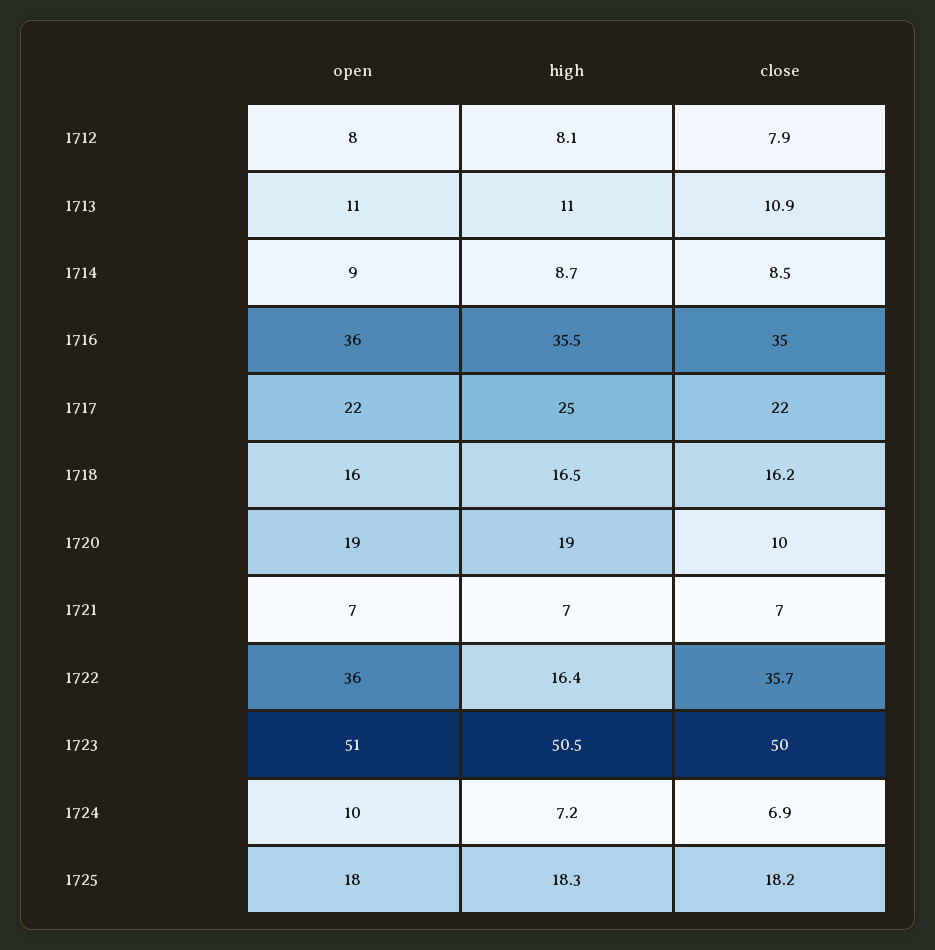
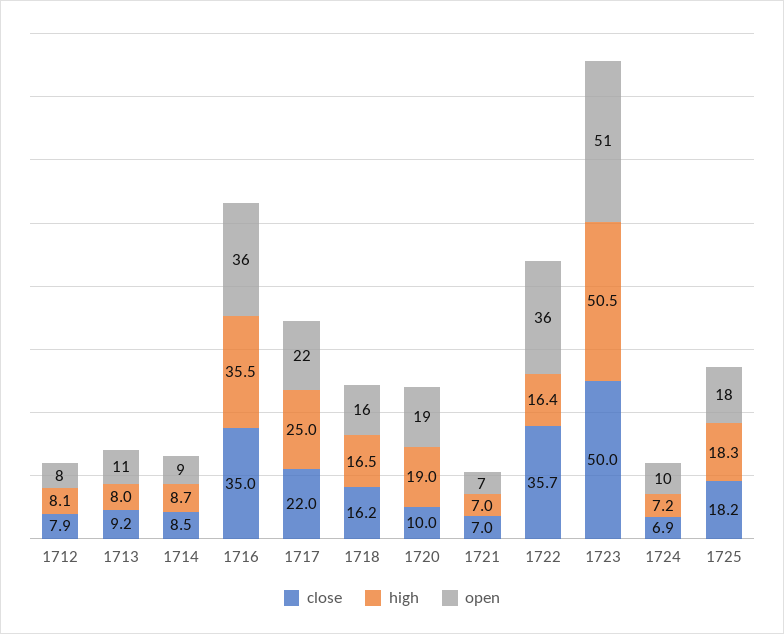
high, 1713: 11 -> 8
close, 1713: 10.9 -> 9.2

